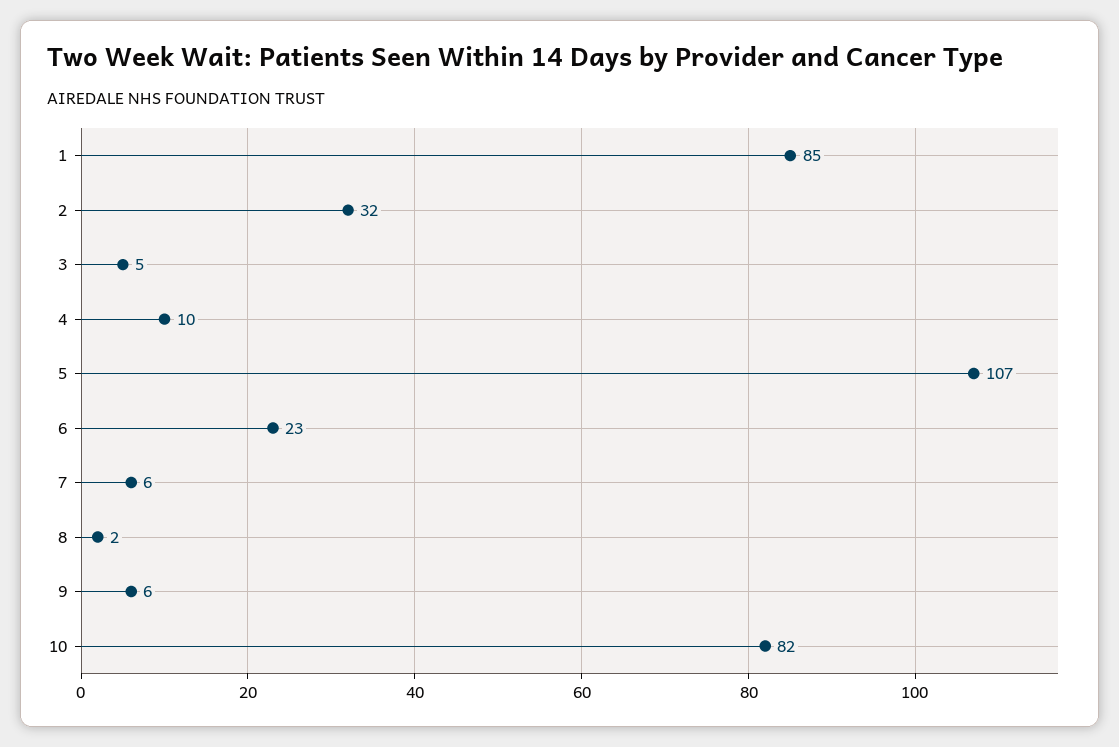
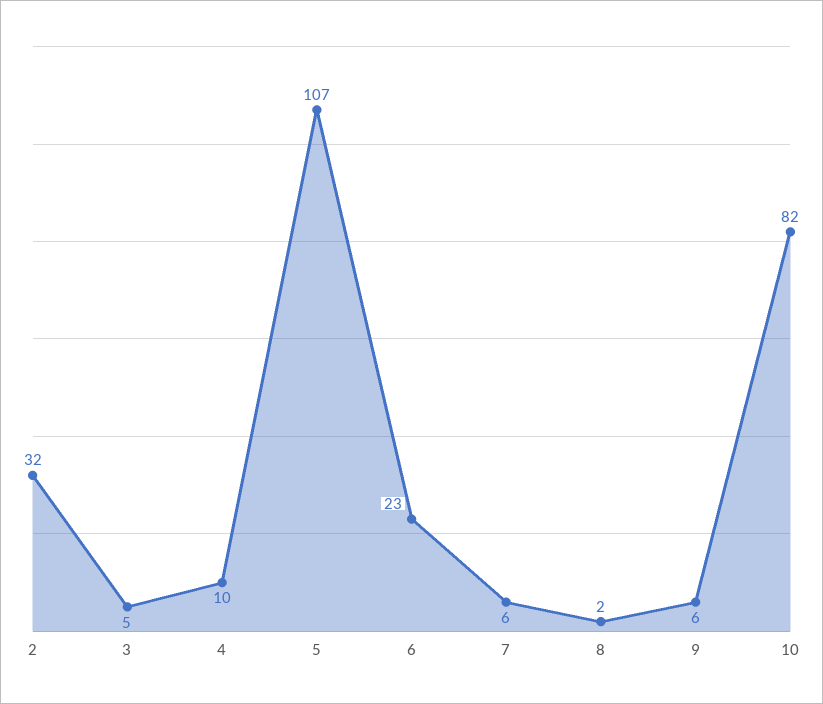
1: 85 -> none

